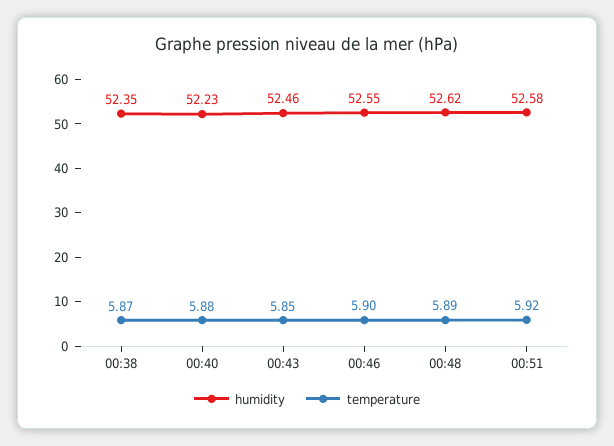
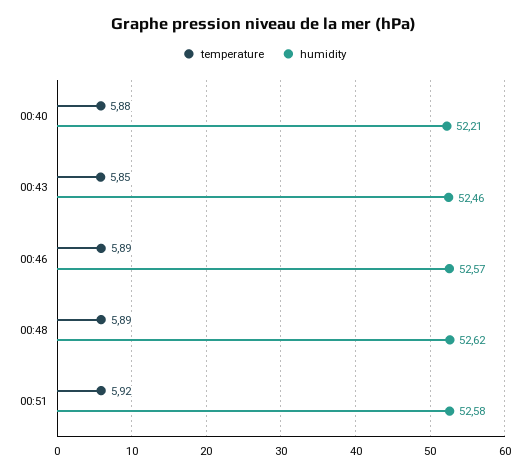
humidity, 00:38: 52.35 -> none
temperature, 00:38: 5.87 -> none
humidity, 00:40: 52.23 -> 52.21
humidity, 00:46: 52.55 -> 52.57
temperature, 00:46: 5.9 -> 5.89

